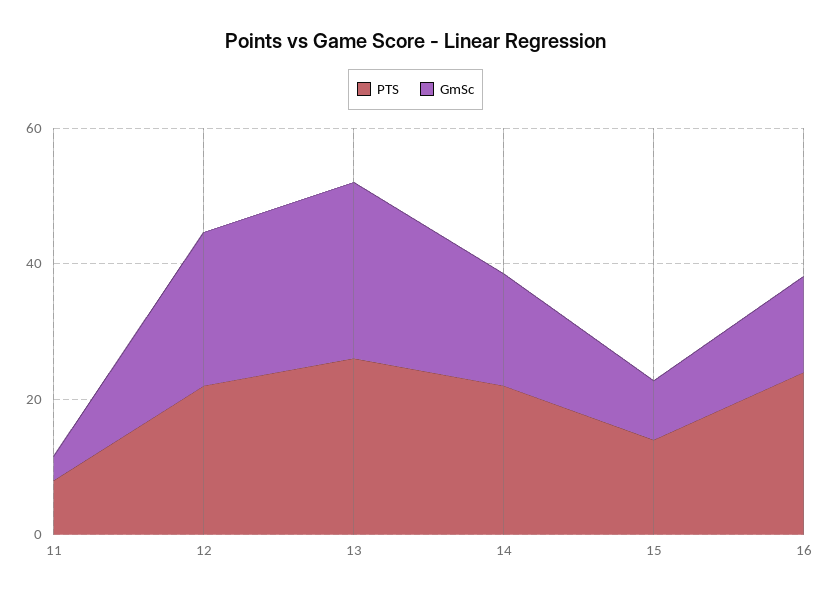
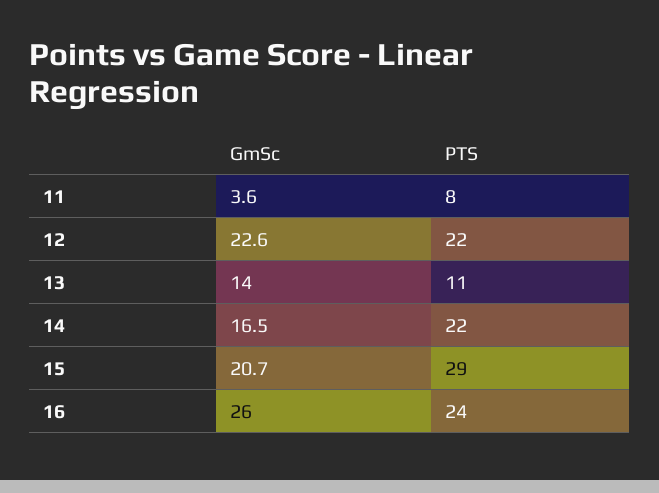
PTS, 13: 25 -> 11
GmSc, 13: 25 -> 14
PTS, 15: 15 -> 29
GmSc, 15: 10 -> 20.7
GmSc, 16: 15 -> 26

